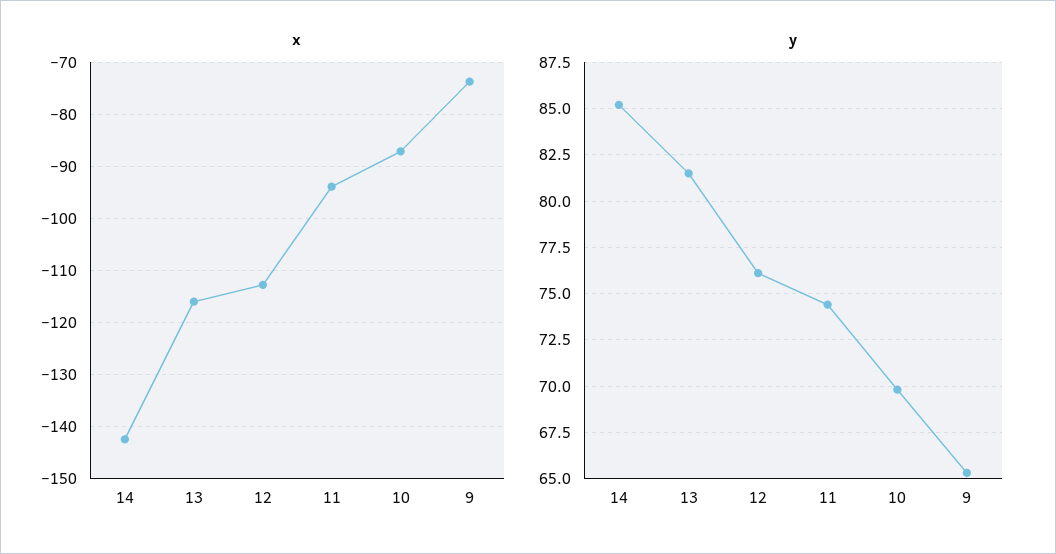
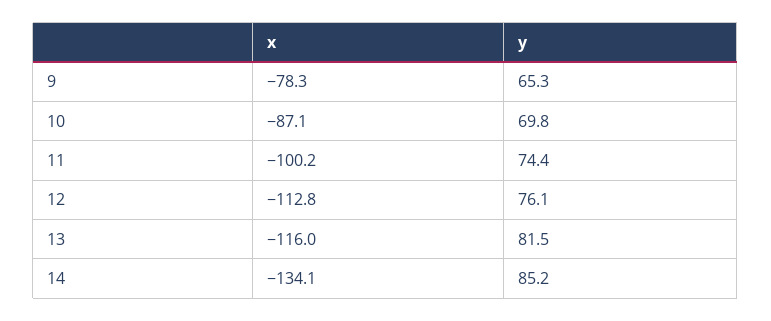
x, 14: -142 -> -134.1
x, 11: -94 -> -100.2
x, 9: -74 -> -78.3

